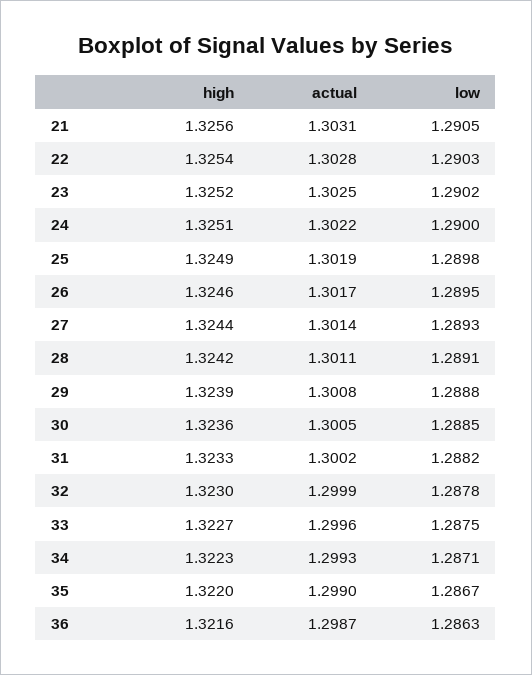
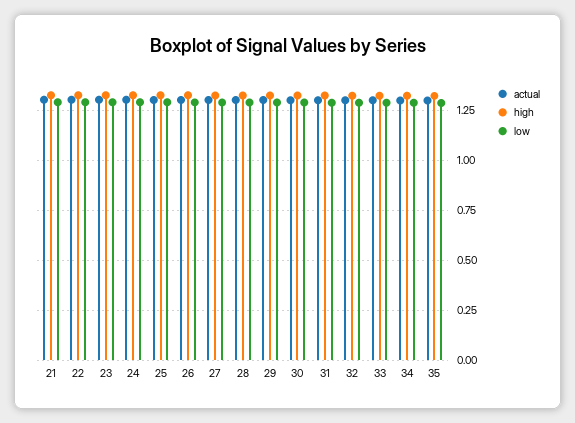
high, 36: 1.3216 -> none
actual, 36: 1.2987 -> none
low, 36: 1.2863 -> none

